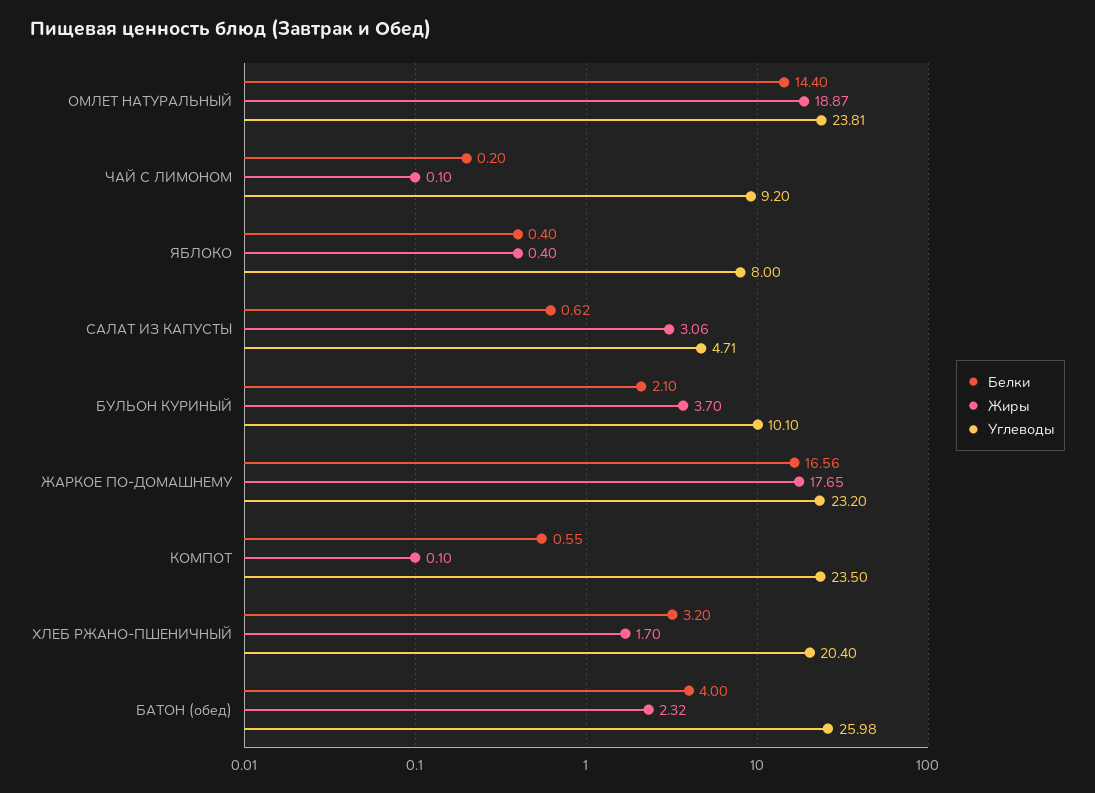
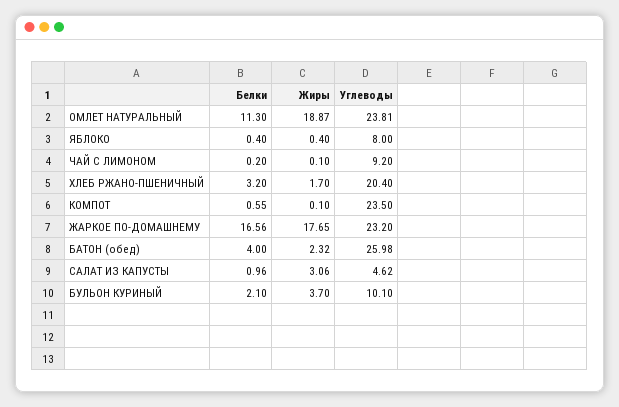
Белки, ОМЛЕТ НАТУРАЛЬНЫЙ: 14.4 -> 11.3
Белки, САЛАТ ИЗ КАПУСТЫ: 0.62 -> 0.96
Углеводы, САЛАТ ИЗ КАПУСТЫ: 4.71 -> 4.62

